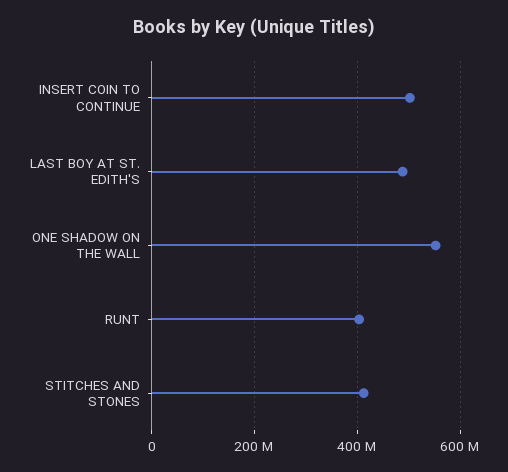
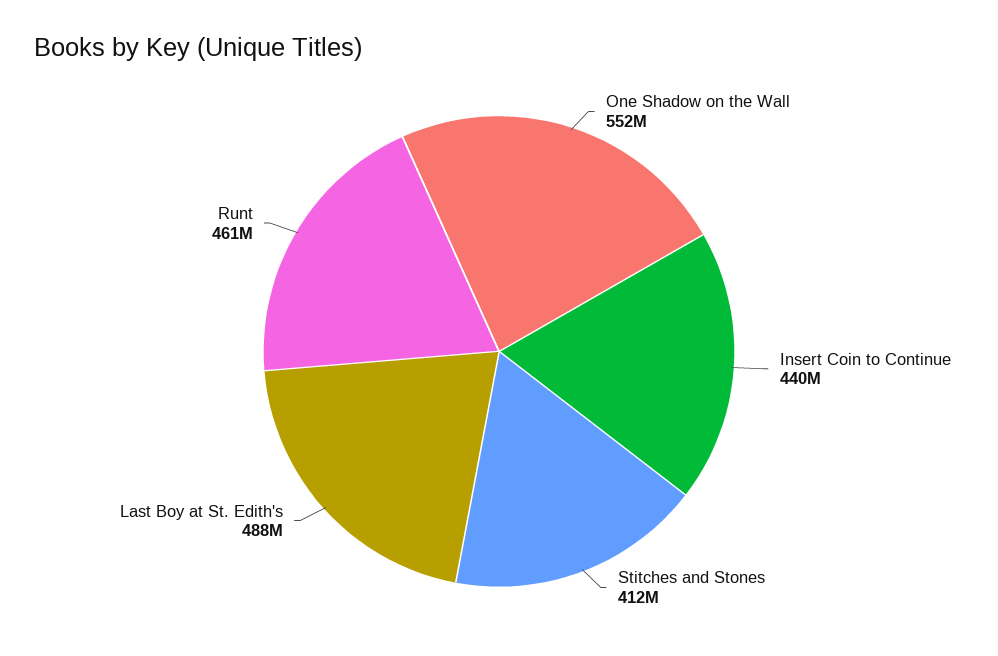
INSERT COIN TO CONTINUE: 500000000 -> 440000000
RUNT: 400000000 -> 461000000

